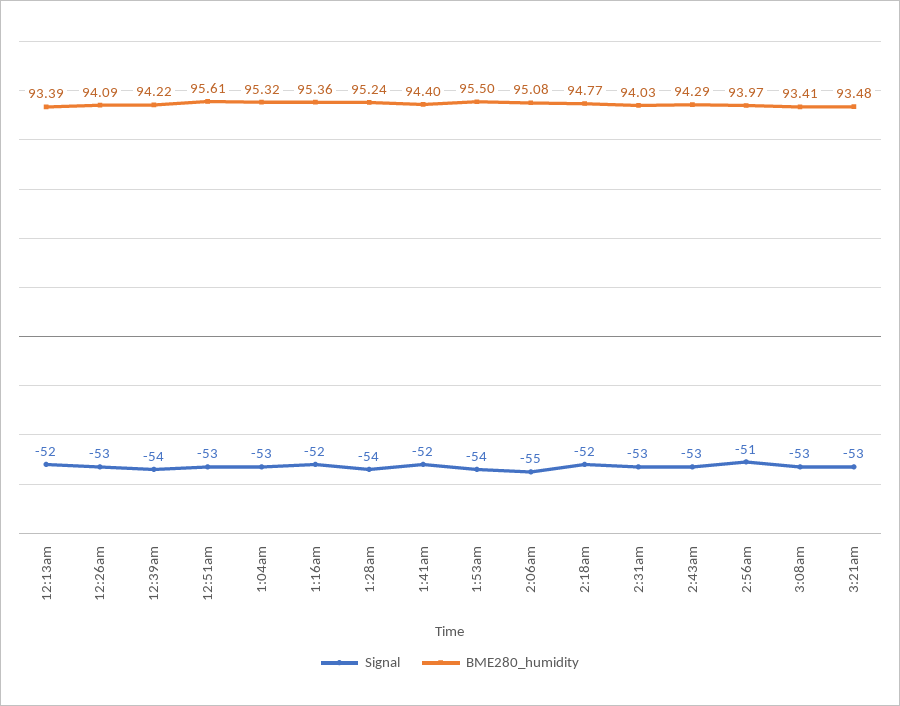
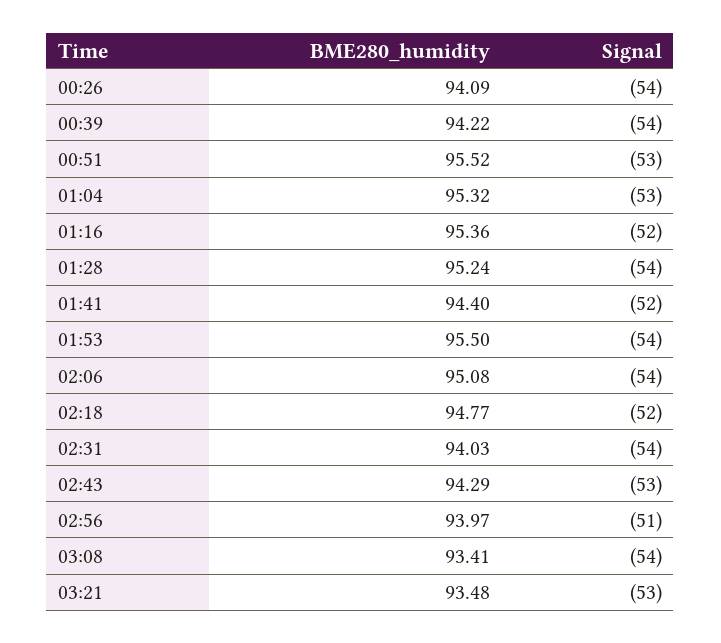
Signal, 12:13am: -52 -> none
BME280_humidity, 12:13am: 93.39 -> none
Signal, 12:26am: -53 -> -54
BME280_humidity, 12:51am: 95.61 -> 95.52
Signal, 2:06am: -55 -> -54
Signal, 2:31am: -53 -> -54
Signal, 3:08am: -53 -> -54

